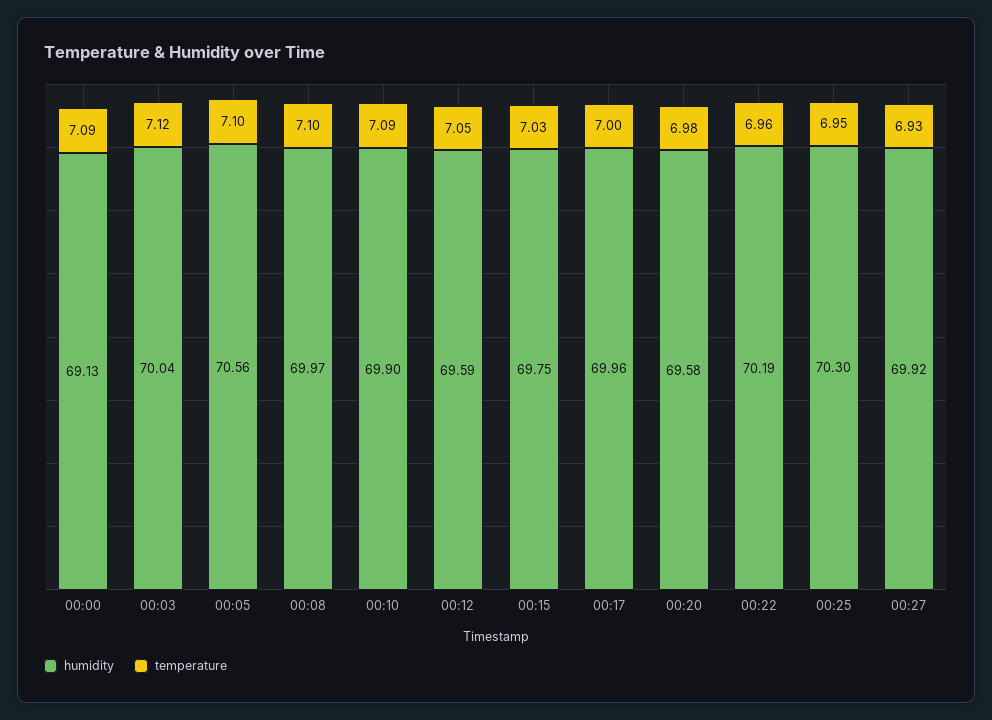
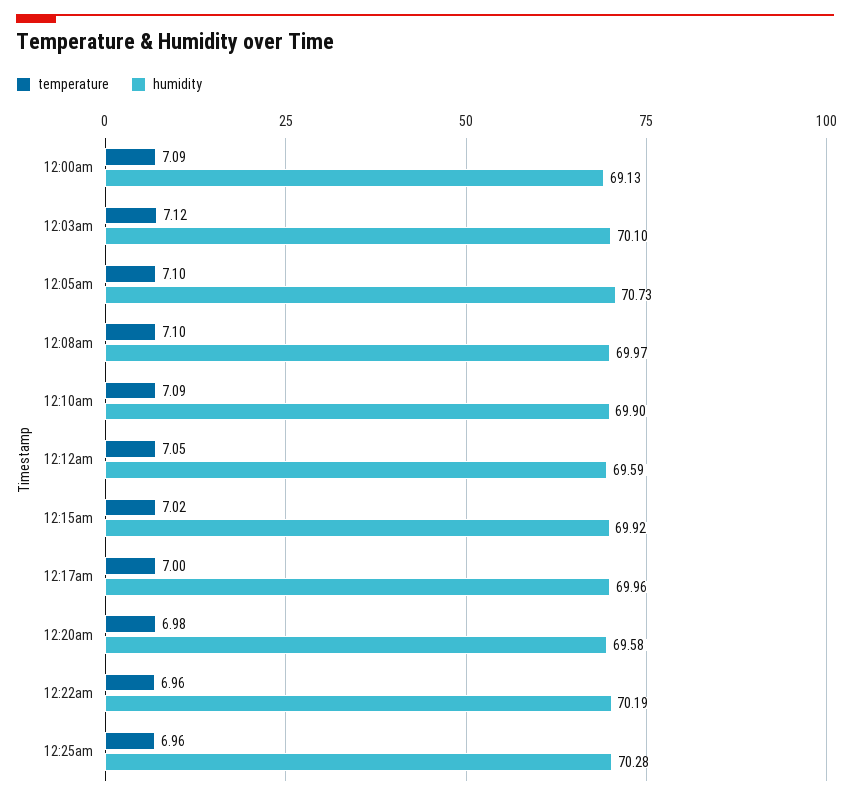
humidity, 00:03: 70.04 -> 70.1
humidity, 00:05: 70.56 -> 70.73
humidity, 00:15: 69.75 -> 69.92
temperature, 00:15: 7.03 -> 7.02
humidity, 00:25: 70.3 -> 70.28
temperature, 00:25: 6.95 -> 6.96
humidity, 00:27: 69.92 -> none
temperature, 00:27: 6.93 -> none

